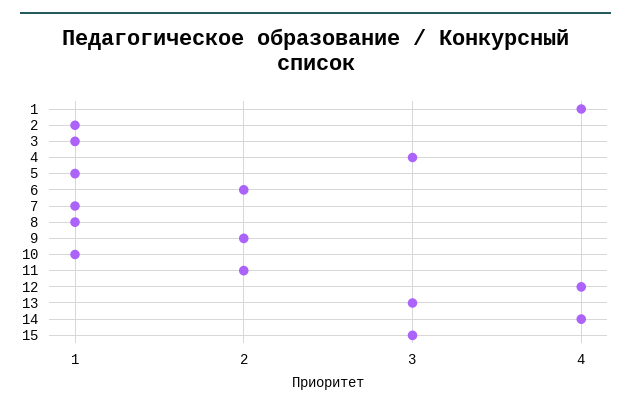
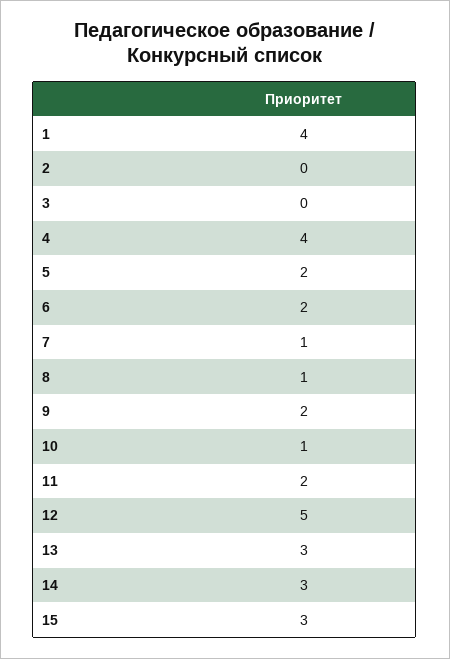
2: 1 -> 0
3: 1 -> 0
4: 3 -> 4
5: 1 -> 2
12: 4 -> 5
14: 4 -> 3

